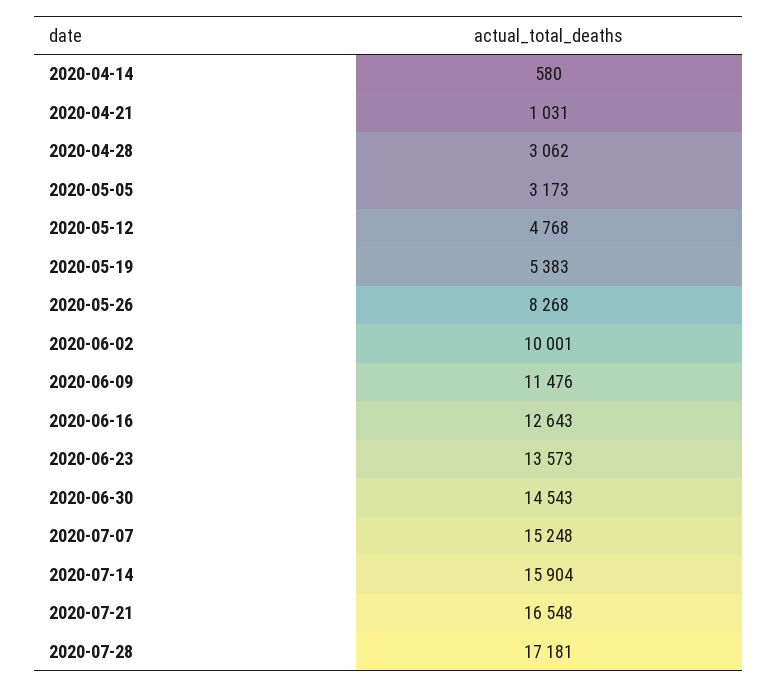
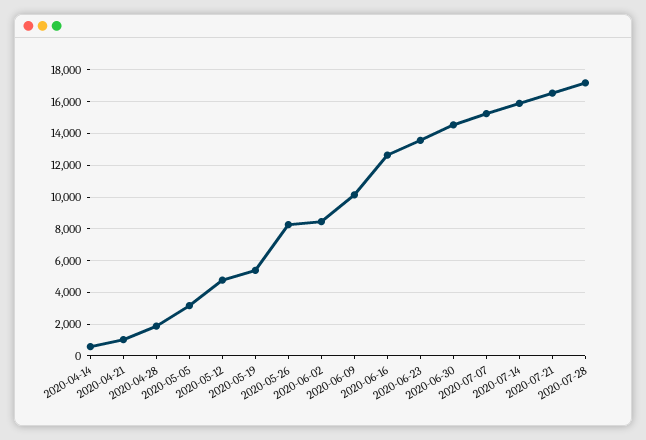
2020-04-28: 3062 -> 2000
2020-06-02: 10001 -> 8500
2020-06-09: 11476 -> 10000

